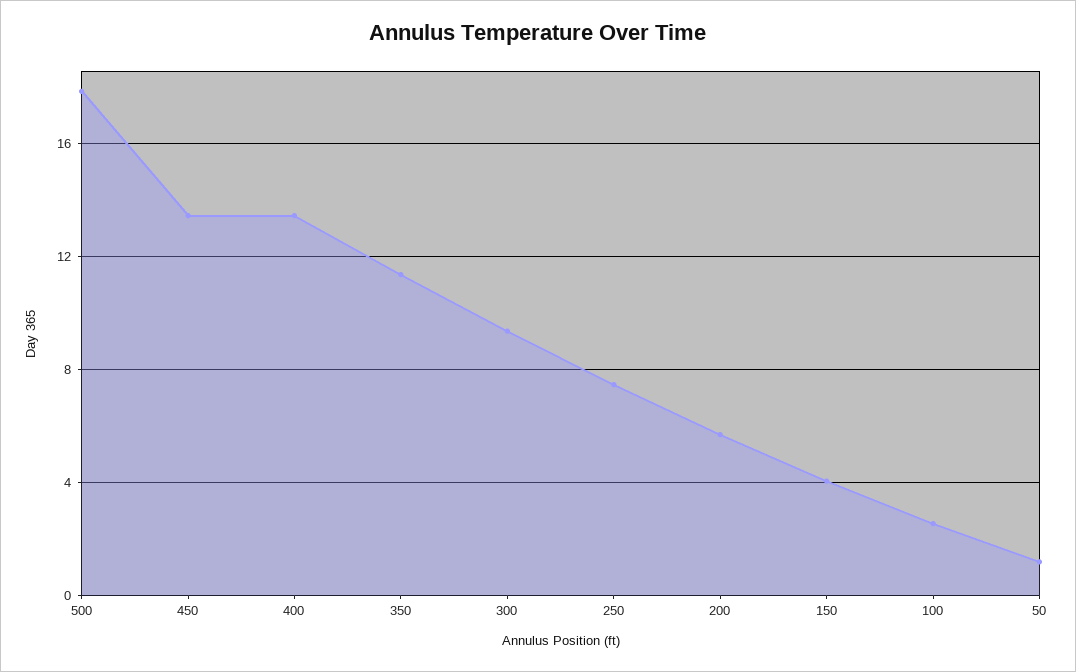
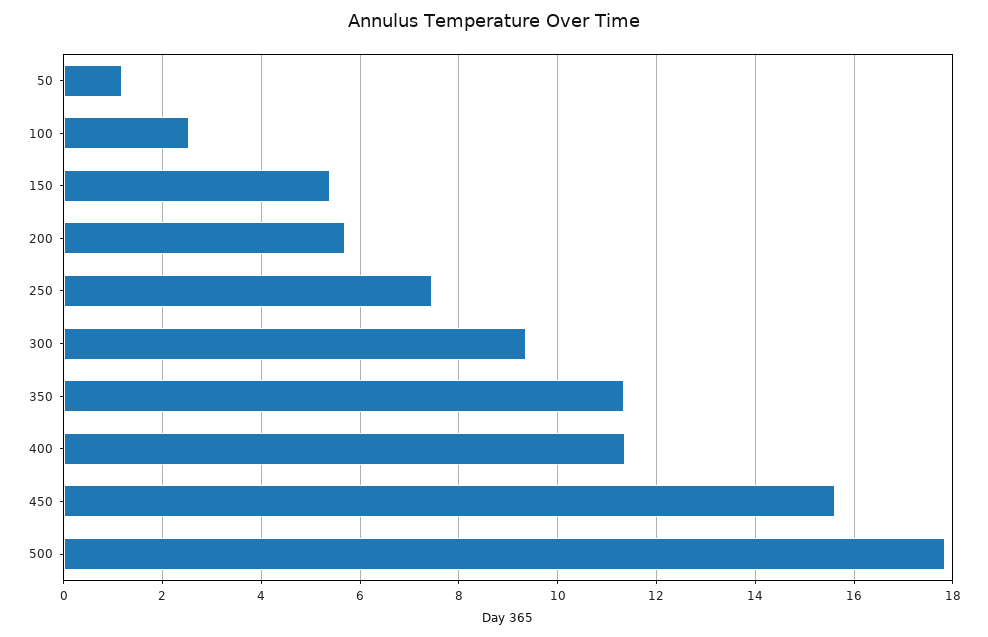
450: 13.5 -> 15.6
400: 13.5 -> 11.4
150: 4 -> 5.4

